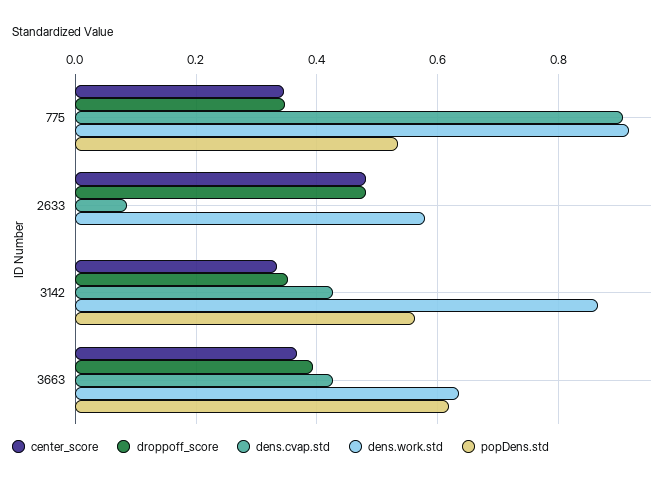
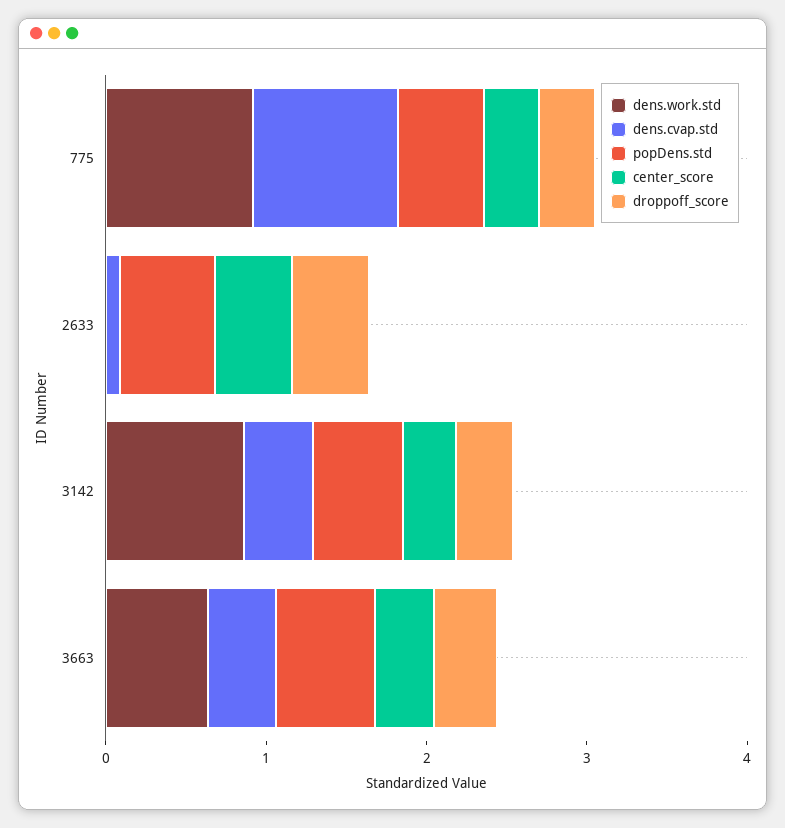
dens.work.std, 2633: 0.58 -> 0
popDens.std, 2633: 0 -> 0.6

